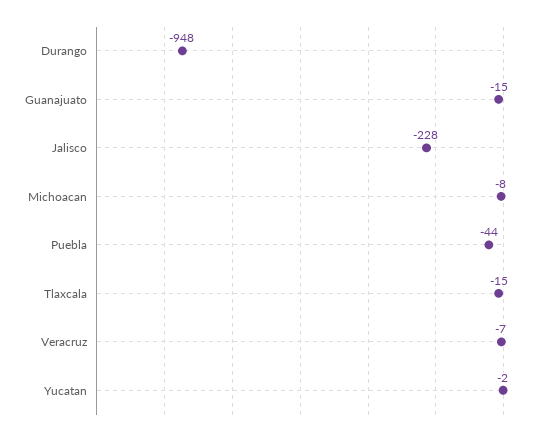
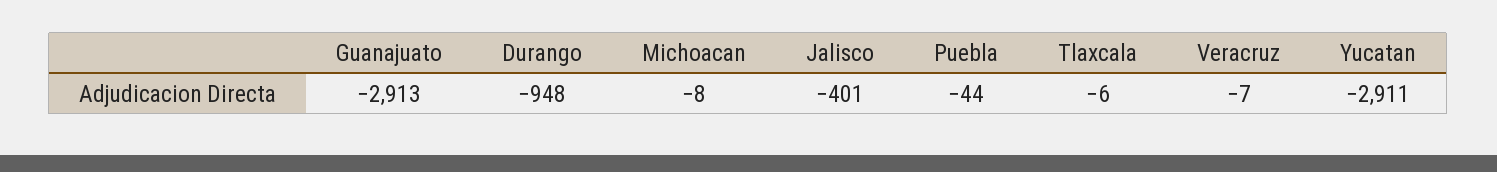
Guanajuato: -15 -> -2913
Jalisco: -228 -> -401
Tlaxcala: -15 -> -6
Yucatan: -2 -> -2911

